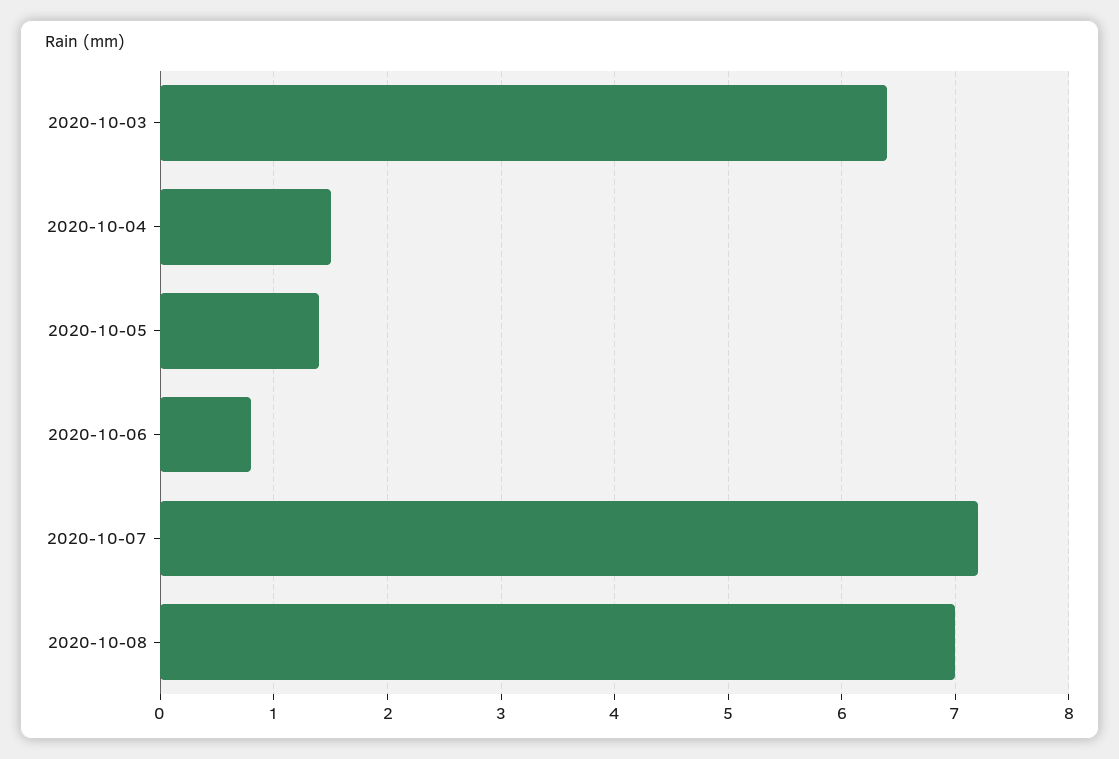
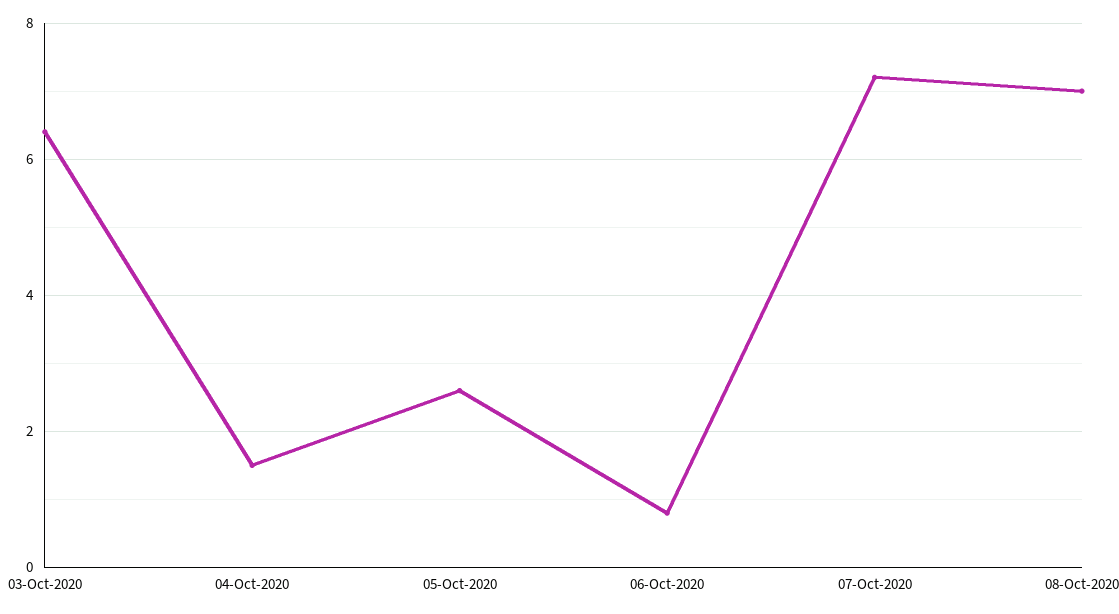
2020-10-05: 1.4 -> 2.5

